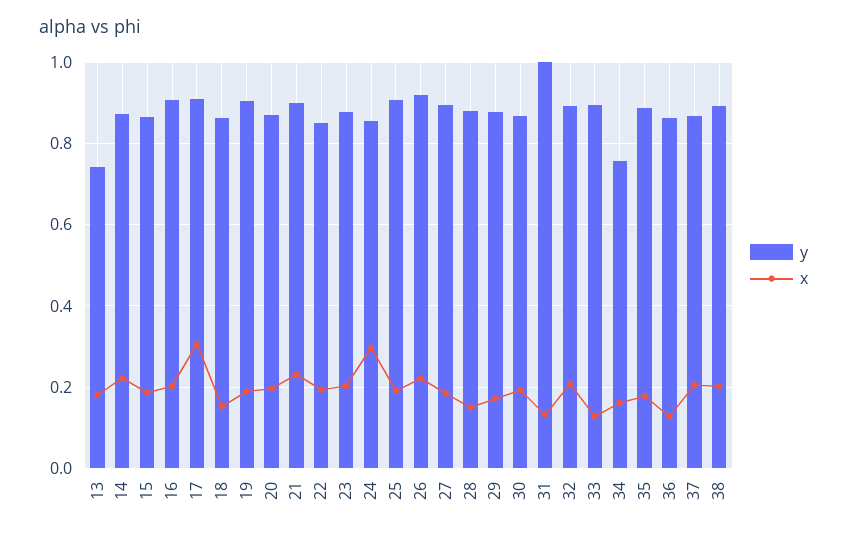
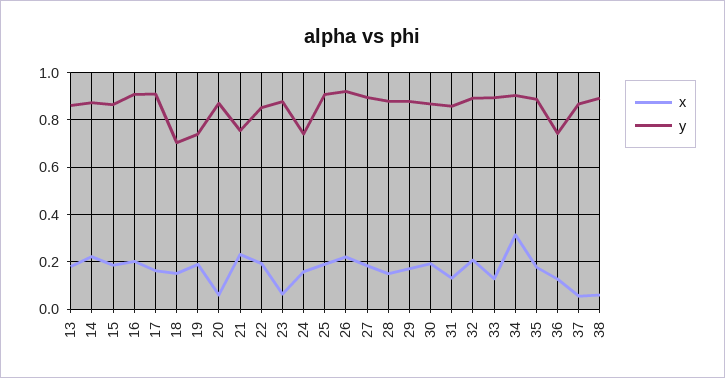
y, 13: 0.74 -> 0.85
x, 17: 0.3 -> 0.15
y, 18: 0.86 -> 0.7
y, 19: 0.9 -> 0.75
x, 20: 0.2 -> 0.05
y, 21: 0.9 -> 0.75
x, 23: 0.2 -> 0.05
y, 24: 0.86 -> 0.75
x, 24: 0.3 -> 0.15
y, 31: 1 -> 0.85
y, 34: 0.76 -> 0.9
x, 34: 0.16 -> 0.3
y, 36: 0.86 -> 0.75
x, 37: 0.2 -> 0.05
x, 38: 0.2 -> 0.05

